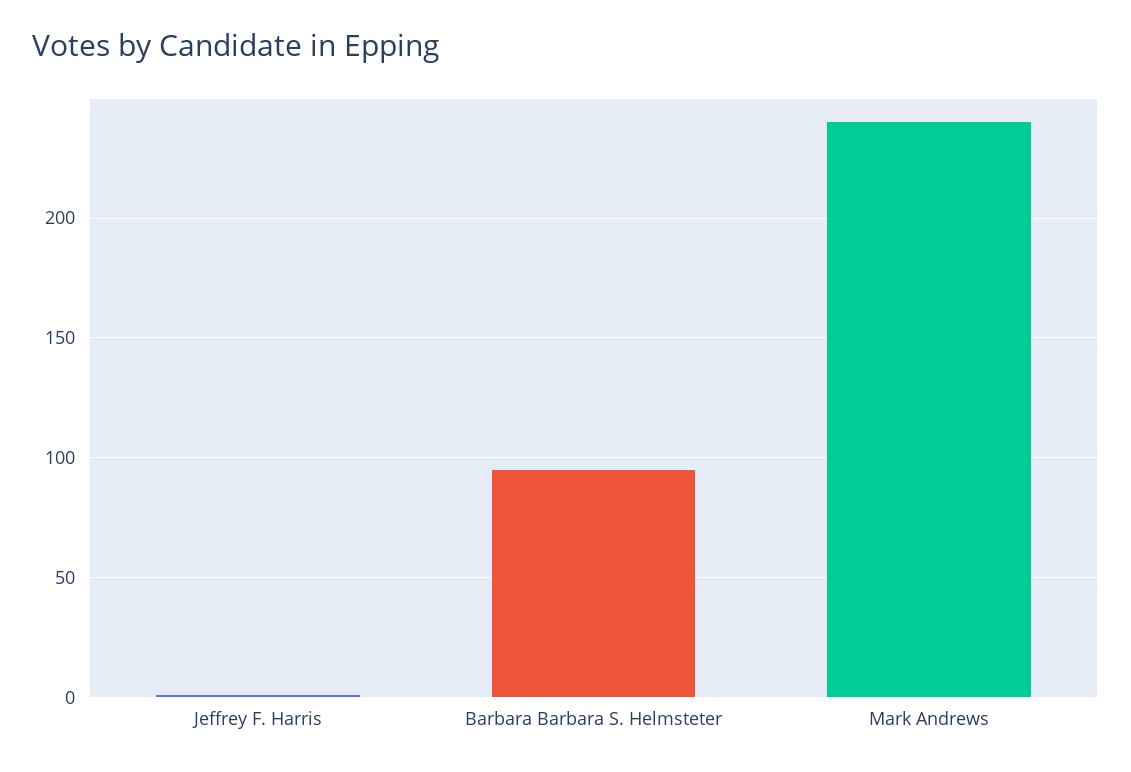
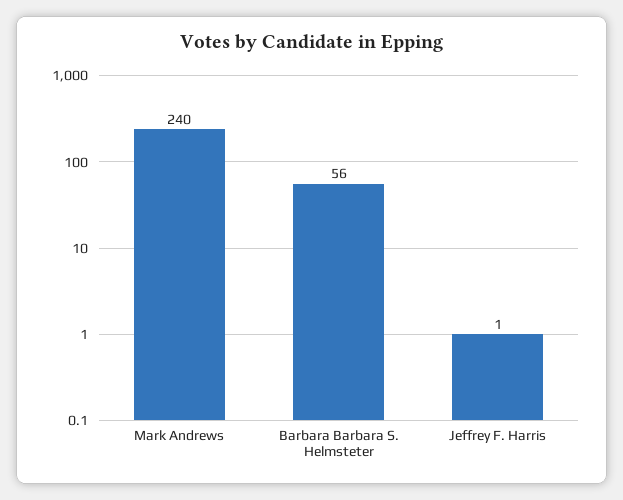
Barbara Barbara S. Helmsteter: 95 -> 56

